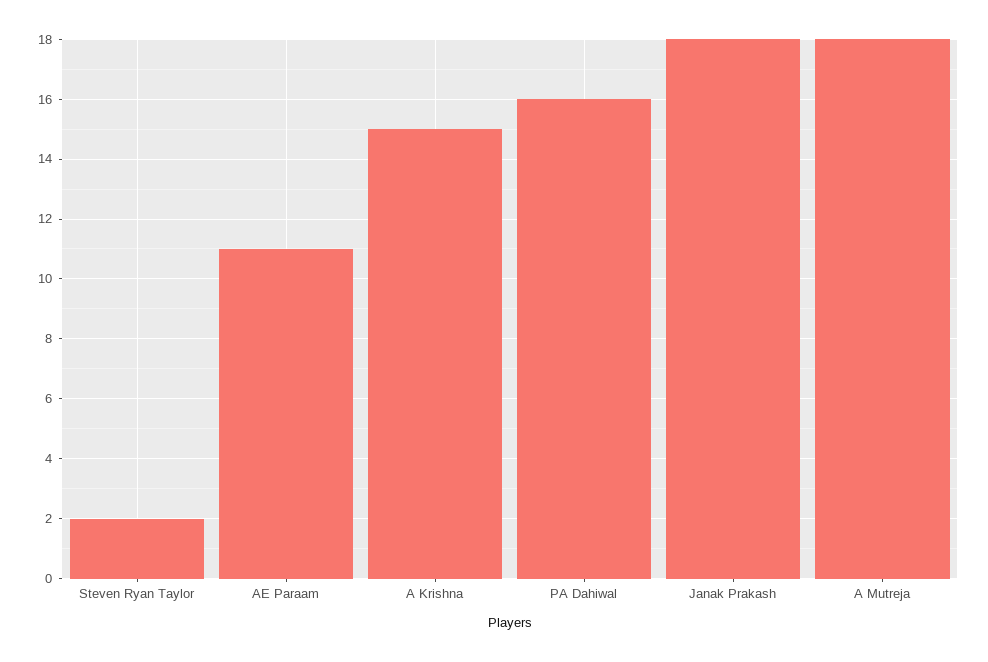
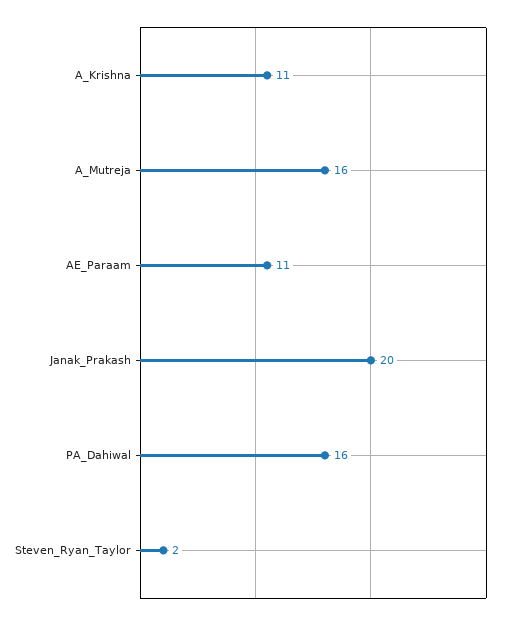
A Krishna: 15 -> 11
Janak Prakash: 18 -> 20
A Mutreja: 18 -> 16

